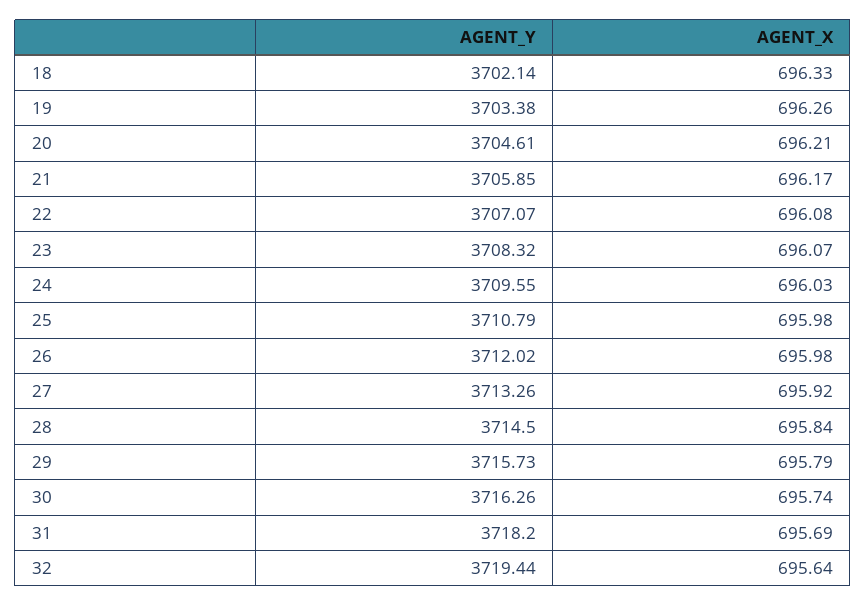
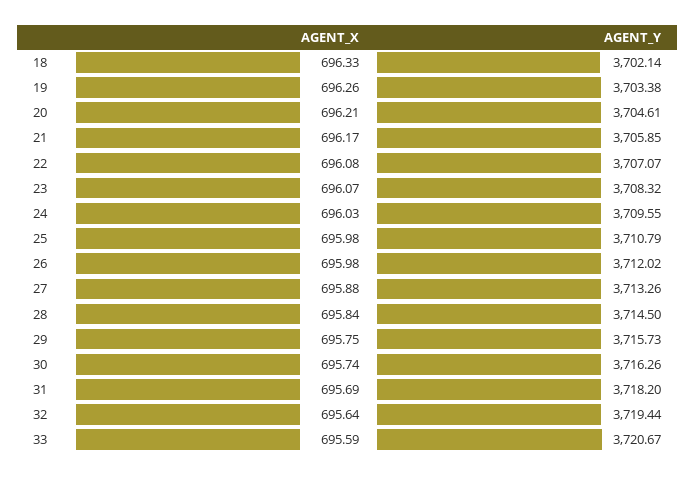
AGENT_X, 27: 695.92 -> 695.88
AGENT_X, 29: 695.79 -> 695.75
AGENT_X, 33: none -> 695.59
AGENT_Y, 33: none -> 3720.67

